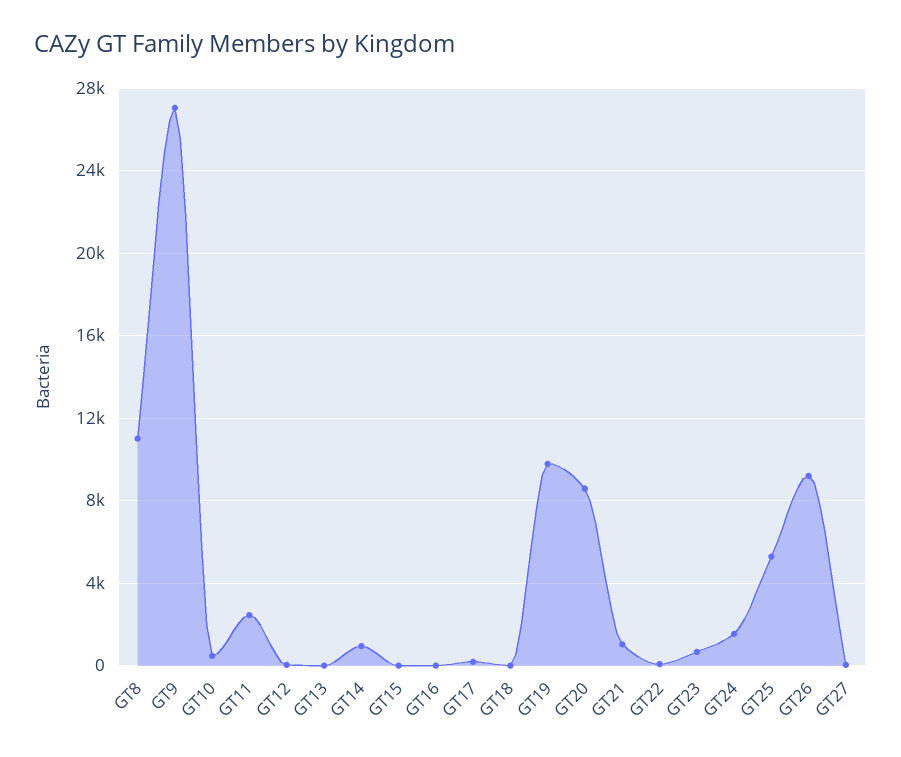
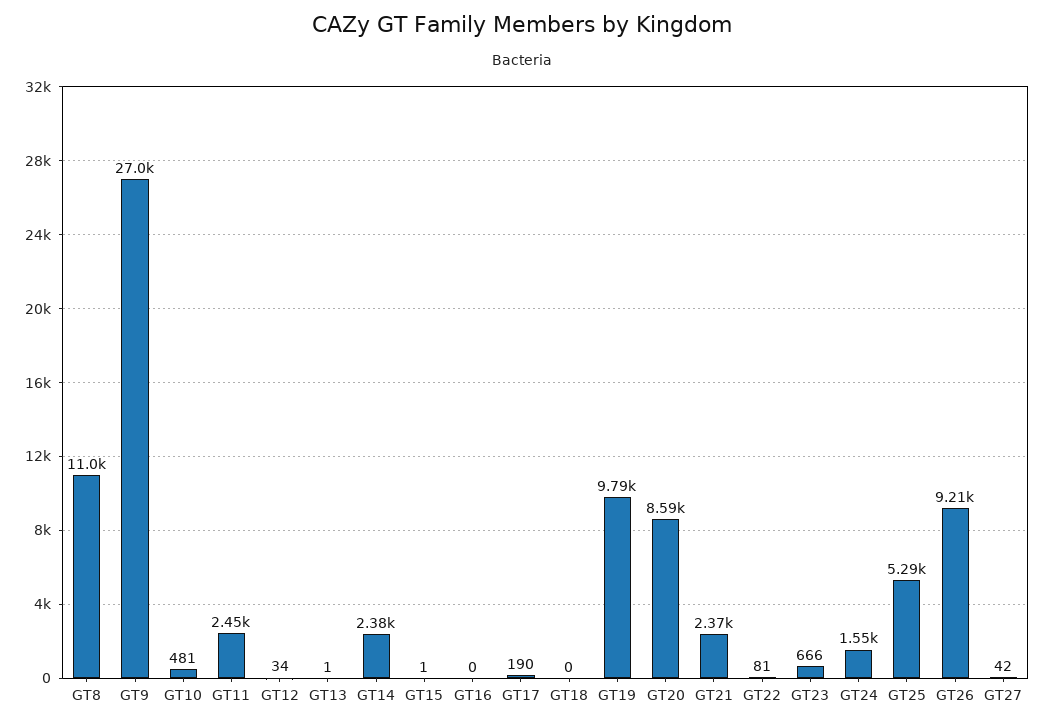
GT14: 1000 -> 2380
GT21: 1000 -> 2370

